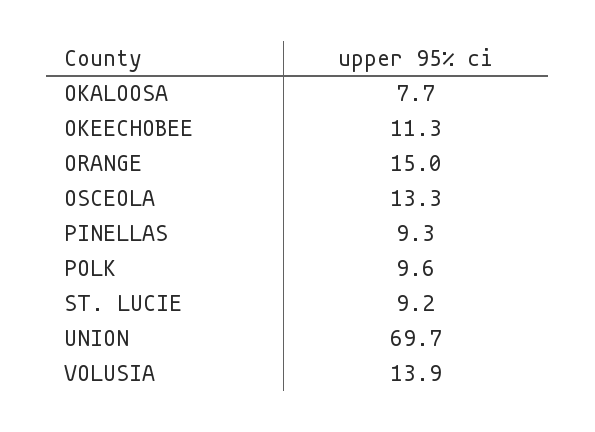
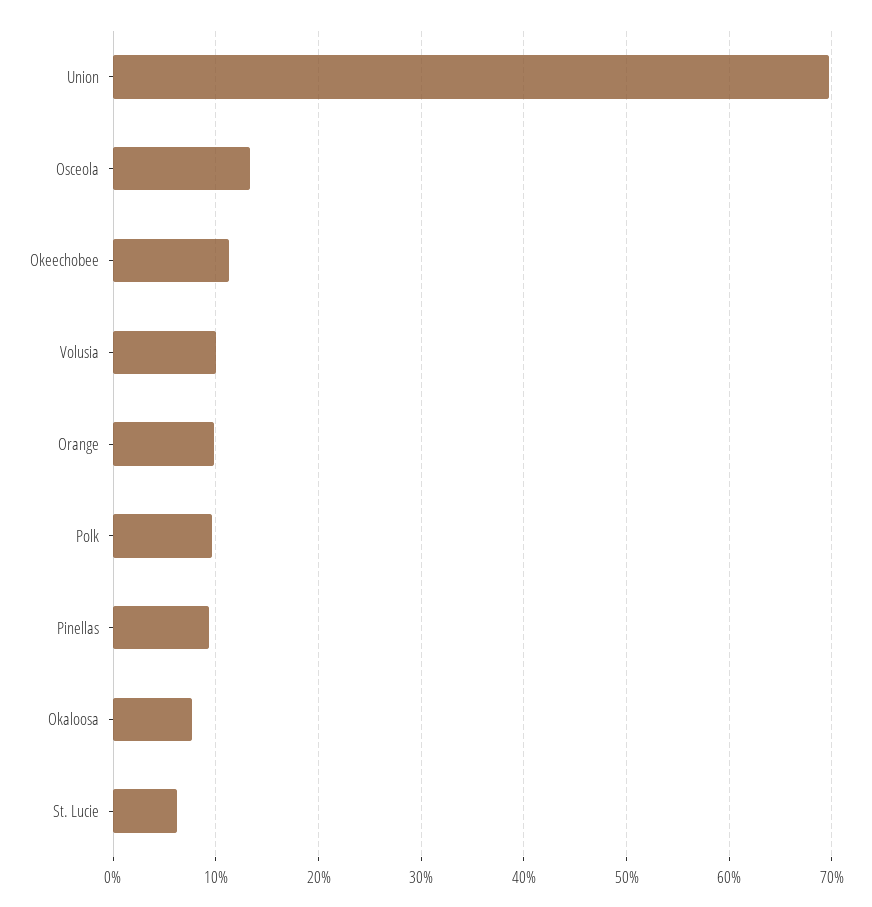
ORANGE: 15 -> 10
ST. LUCIE: 9.2 -> 6
VOLUSIA: 13.9 -> 10

